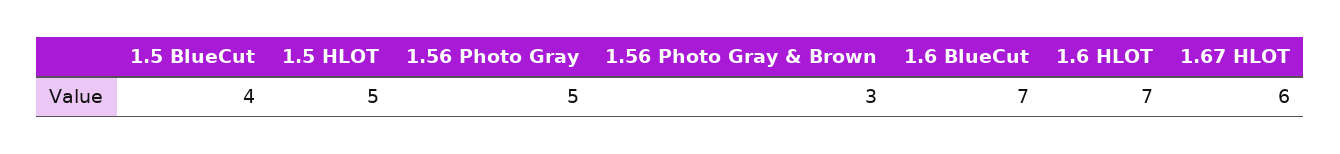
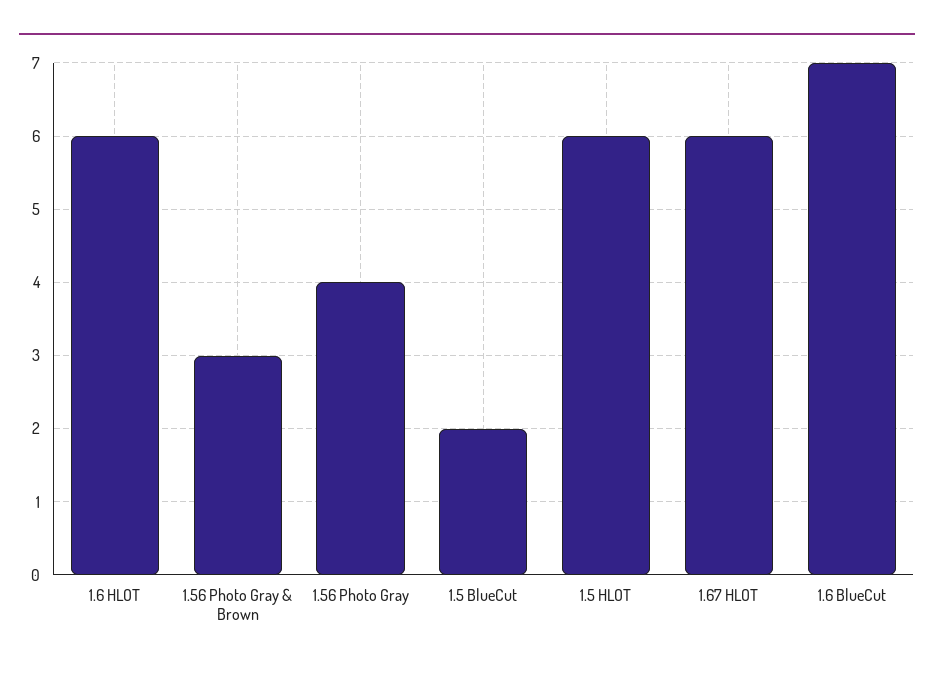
1.5 BlueCut: 4 -> 2
1.5 HLOT: 5 -> 6
1.56 Photo Gray: 5 -> 4
1.6 HLOT: 7 -> 6

